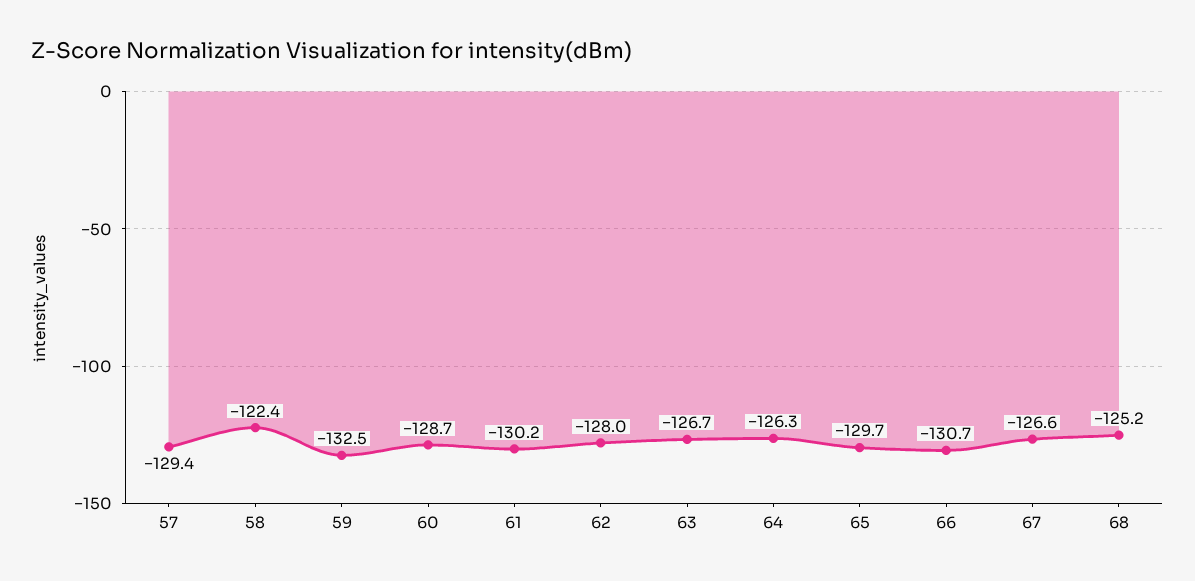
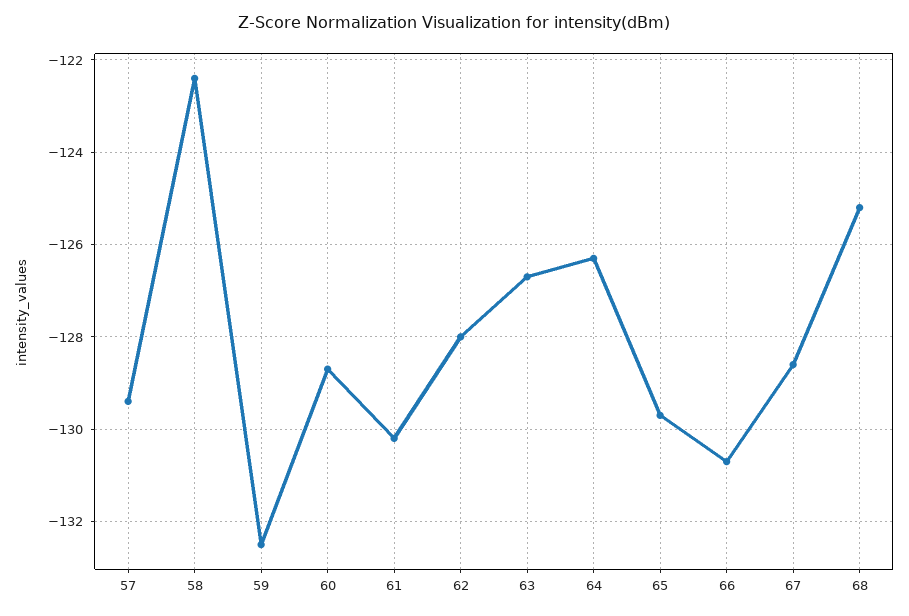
67: -126.6 -> -128.5

